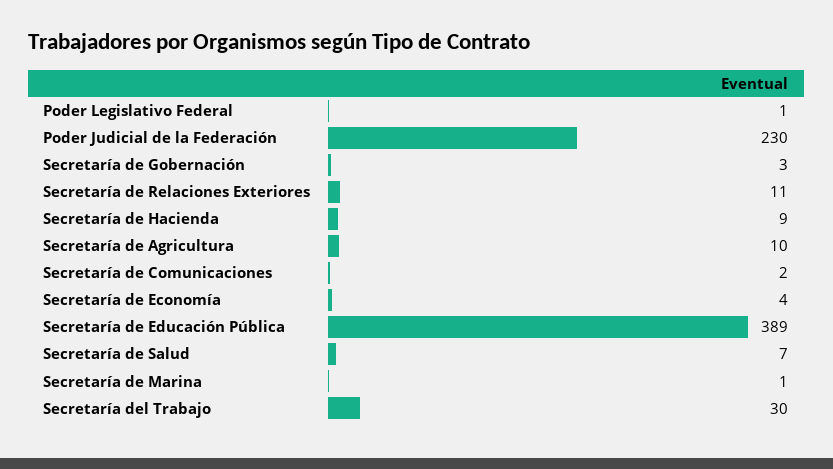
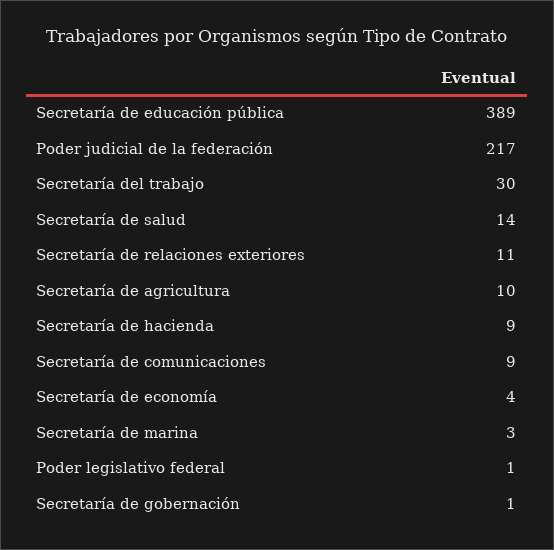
Poder Judicial de la Federación: 230 -> 217
Secretaría de Gobernación: 3 -> 1
Secretaría de Comunicaciones: 2 -> 9
Secretaría de Salud: 7 -> 14
Secretaría de Marina: 1 -> 3

